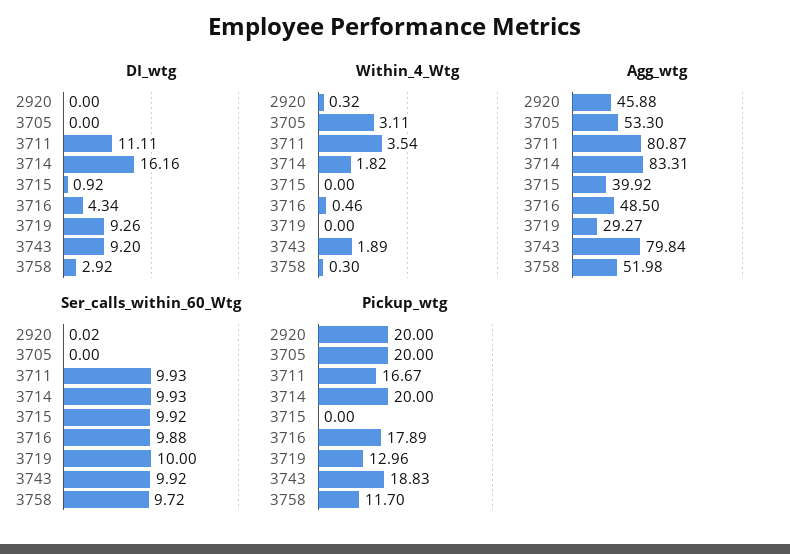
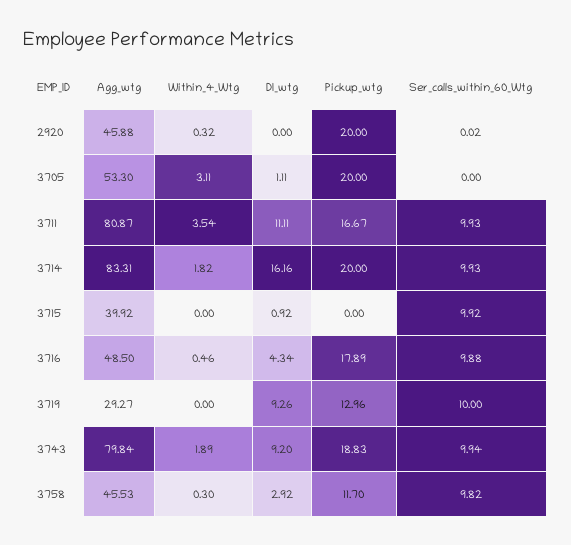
DI_wtg, 3705: 0 -> 1.11
Agg_wtg, 3758: 51.98 -> 45.53
Ser_calls_within_60_Wtg, 3743: 9.92 -> 9.94
Ser_calls_within_60_Wtg, 3758: 9.72 -> 9.82

